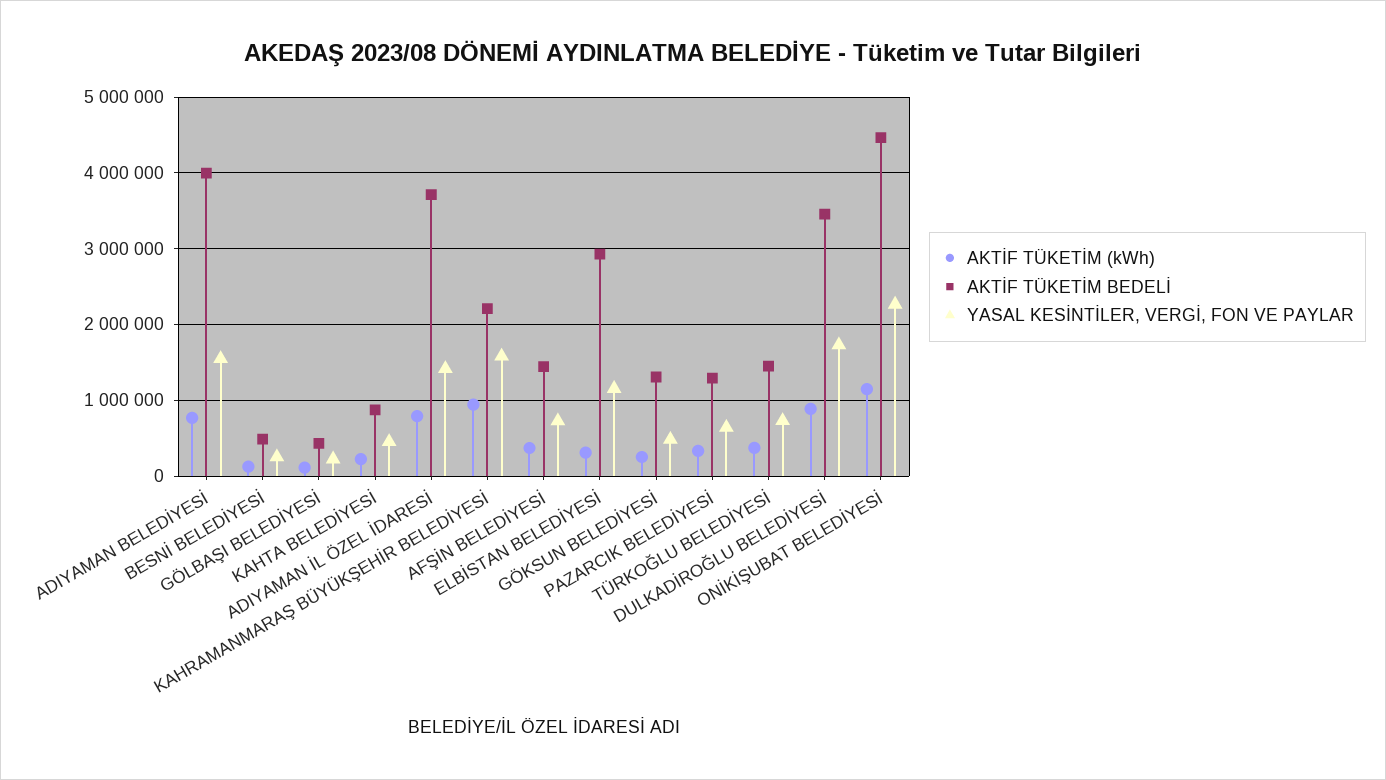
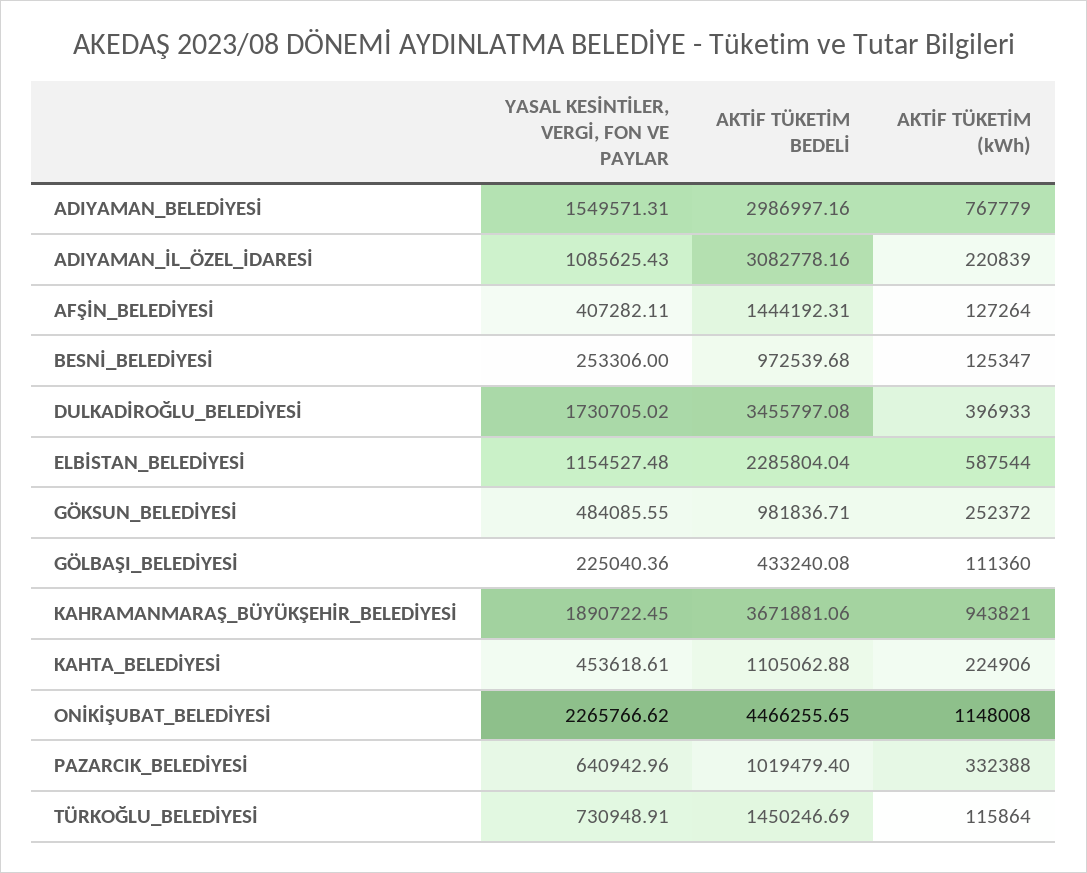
AKTİF TÜKETİM BEDELİ, ADIYAMAN BELEDİYESİ: 4000000 -> 2986997.16
AKTİF TÜKETİM BEDELİ, BESNİ BELEDİYESİ: 500000 -> 972539.68
AKTİF TÜKETİM BEDELİ, KAHTA BELEDİYESİ: 900000 -> 1105062.88
AKTİF TÜKETİM (kWh), ADIYAMAN İL ÖZEL İDARESİ: 800000 -> 220839
AKTİF TÜKETİM BEDELİ, ADIYAMAN İL ÖZEL İDARESİ: 3700000 -> 3082778.16
YASAL KESİNTİLER, VERGİ, FON VE PAYLAR, ADIYAMAN İL ÖZEL İDARESİ: 1400000 -> 1085625.43
AKTİF TÜKETİM BEDELİ, KAHRAMANMARAŞ BÜYÜKŞEHİR BELEDİYESİ: 2200000 -> 3671881.06
YASAL KESİNTİLER, VERGİ, FON VE PAYLAR, KAHRAMANMARAŞ BÜYÜKŞEHİR BELEDİYESİ: 1600000 -> 1890722.45
AKTİF TÜKETİM (kWh), AFŞİN BELEDİYESİ: 400000 -> 127264
YASAL KESİNTİLER, VERGİ, FON VE PAYLAR, AFŞİN BELEDİYESİ: 700000 -> 407282.11
AKTİF TÜKETİM (kWh), ELBİSTAN BELEDİYESİ: 300000 -> 587544
AKTİF TÜKETİM BEDELİ, ELBİSTAN BELEDİYESİ: 2900000 -> 2285804.04
AKTİF TÜKETİM BEDELİ, GÖKSUN BELEDİYESİ: 1300000 -> 981836.71
AKTİF TÜKETİM BEDELİ, PAZARCIK BELEDİYESİ: 1300000 -> 1019479.4
AKTİF TÜKETİM (kWh), TÜRKOĞLU BELEDİYESİ: 400000 -> 115864
AKTİF TÜKETİM (kWh), DULKADİROĞLU BELEDİYESİ: 900000 -> 396933

